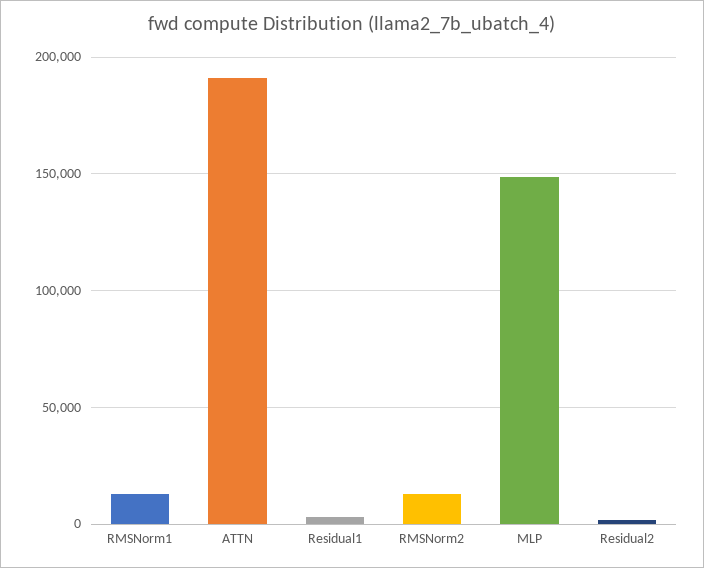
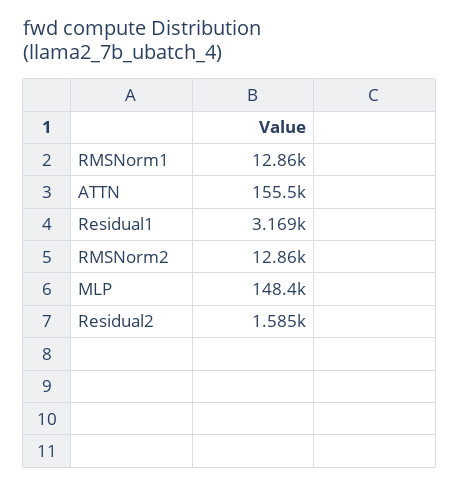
ATTN: 190000 -> 155500

